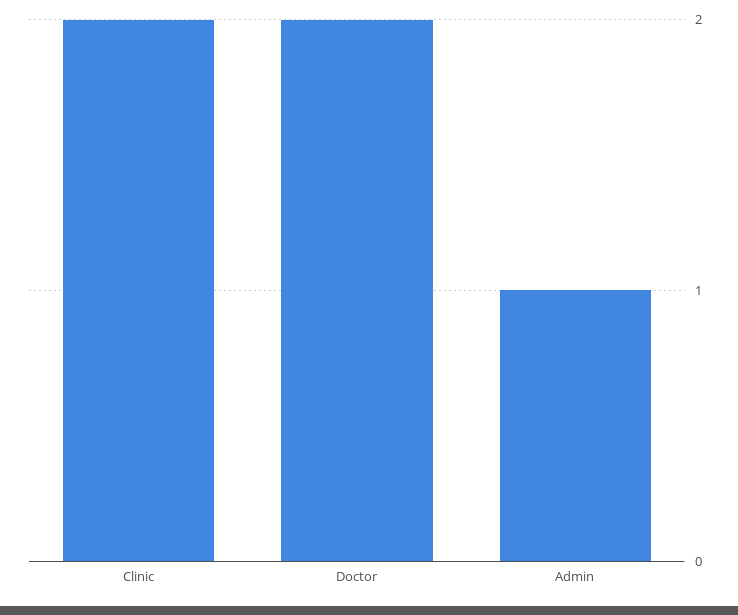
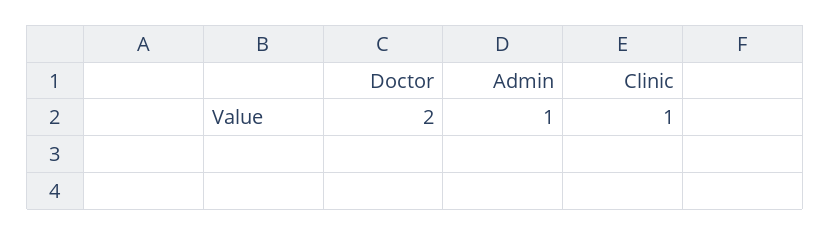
Clinic: 2 -> 1

